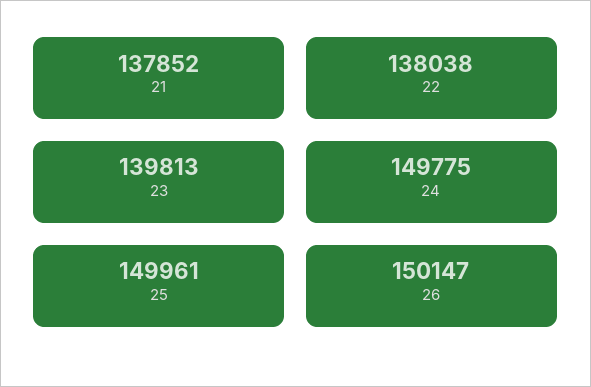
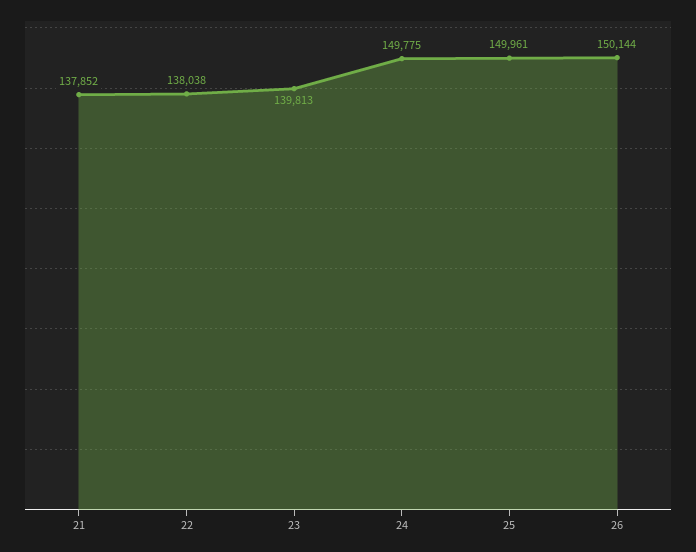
26: 150147 -> 150144

